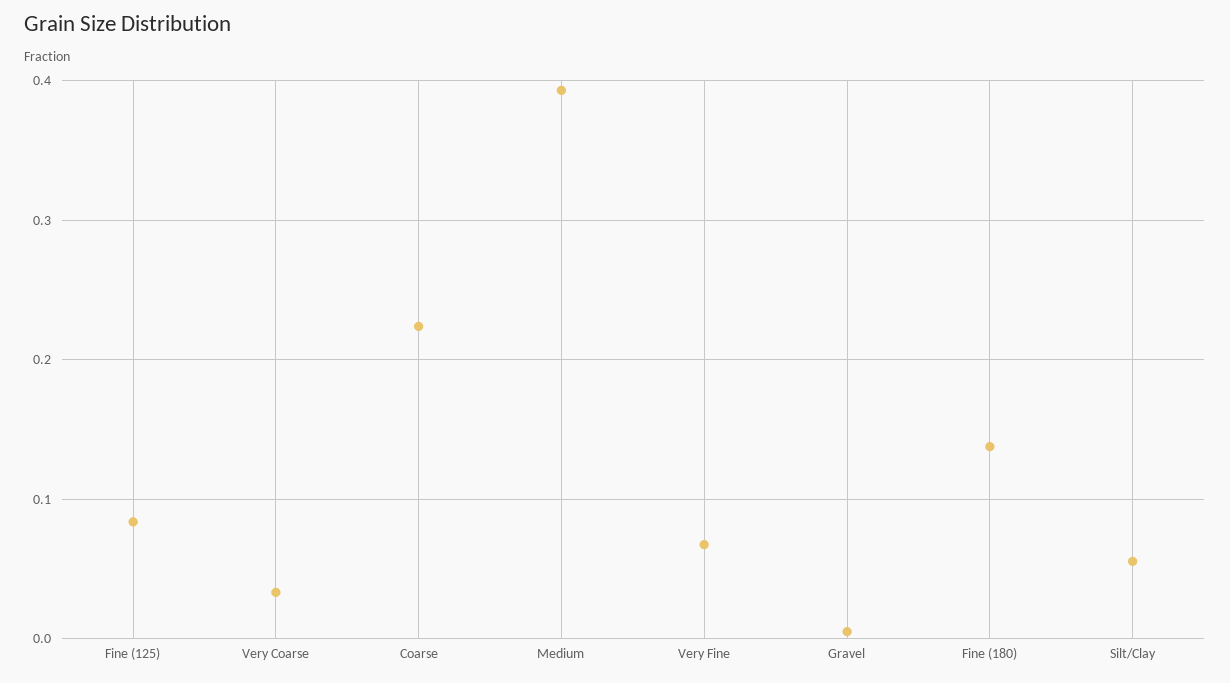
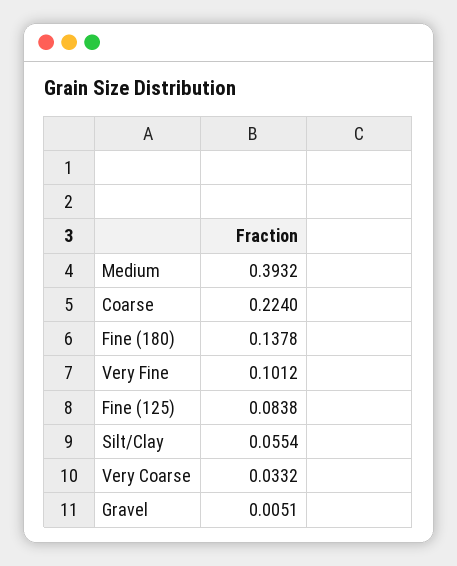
Very Fine: 0.07 -> 0.1012

